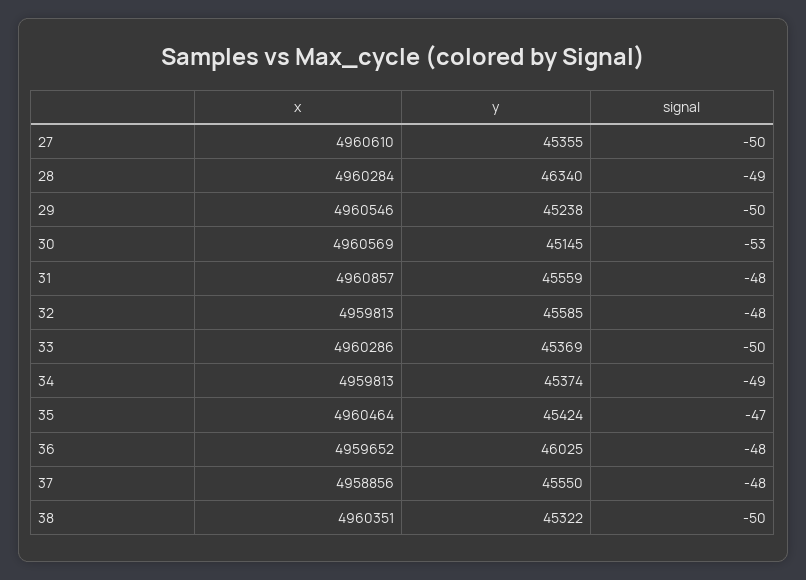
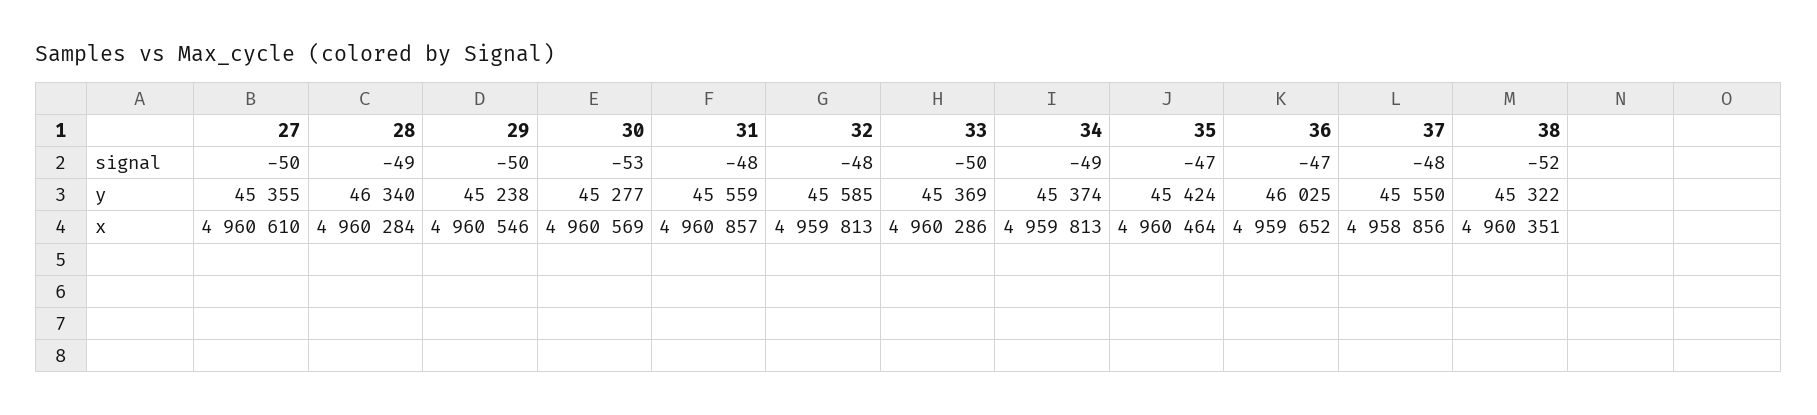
y, 30: 45145 -> 45277
signal, 36: -48 -> -47
signal, 38: -50 -> -52

